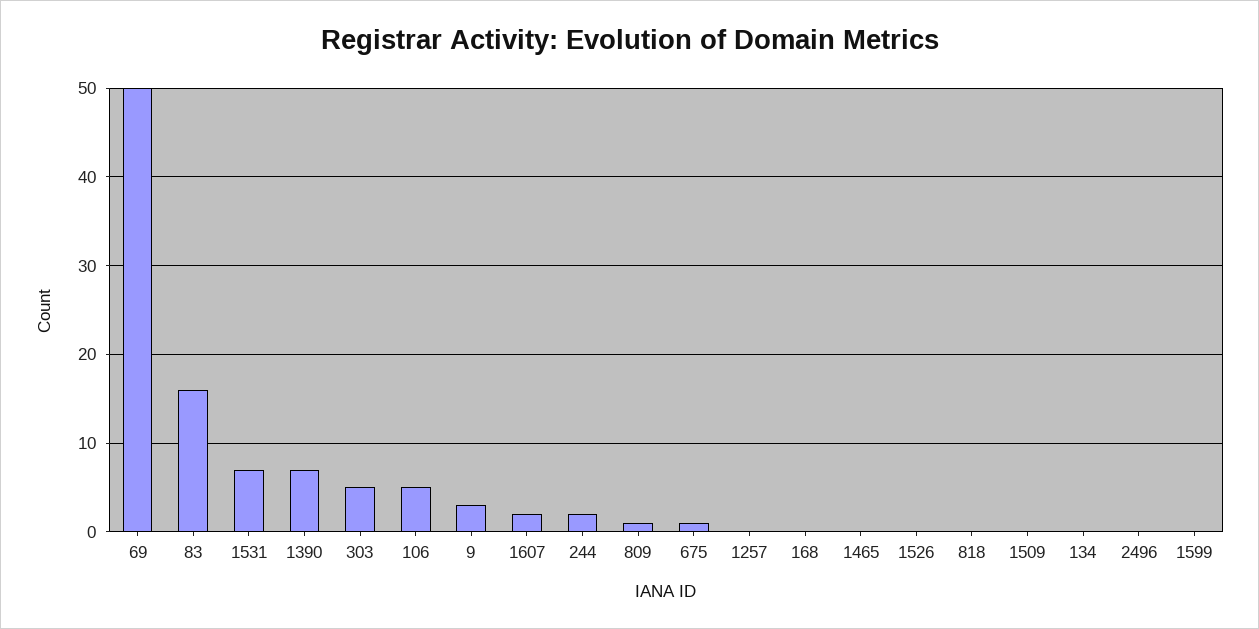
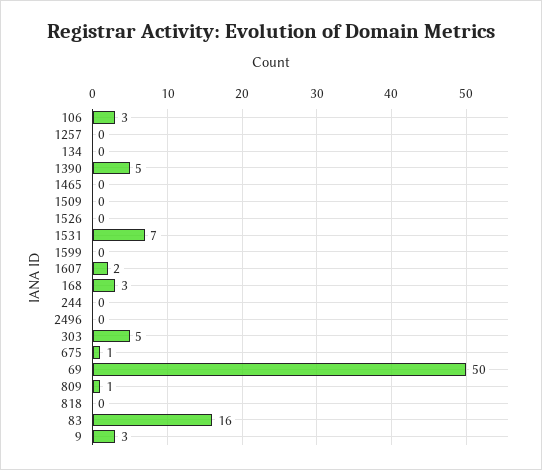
1390: 7 -> 5
106: 5 -> 3
244: 2 -> 0
168: 0 -> 3

